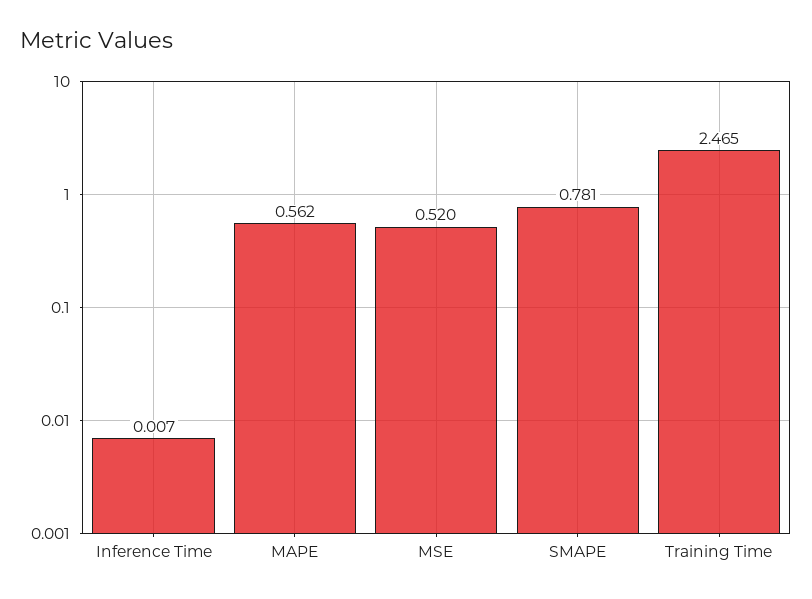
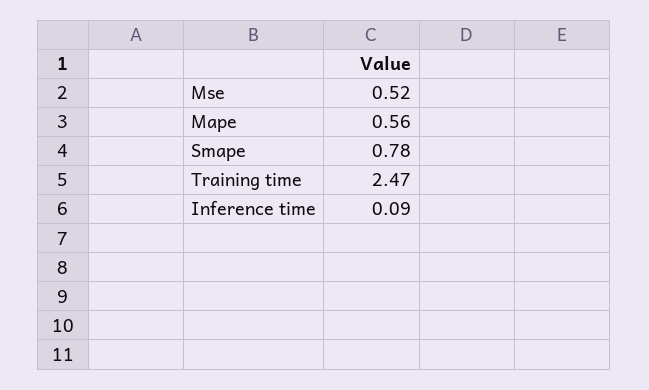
Inference Time: 0.007 -> 0.09

